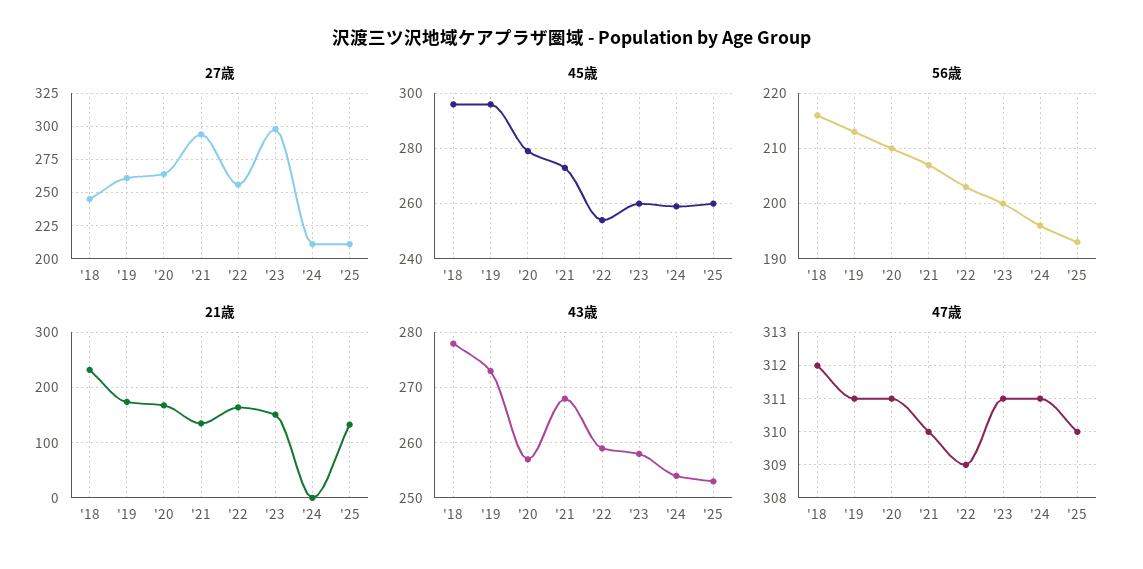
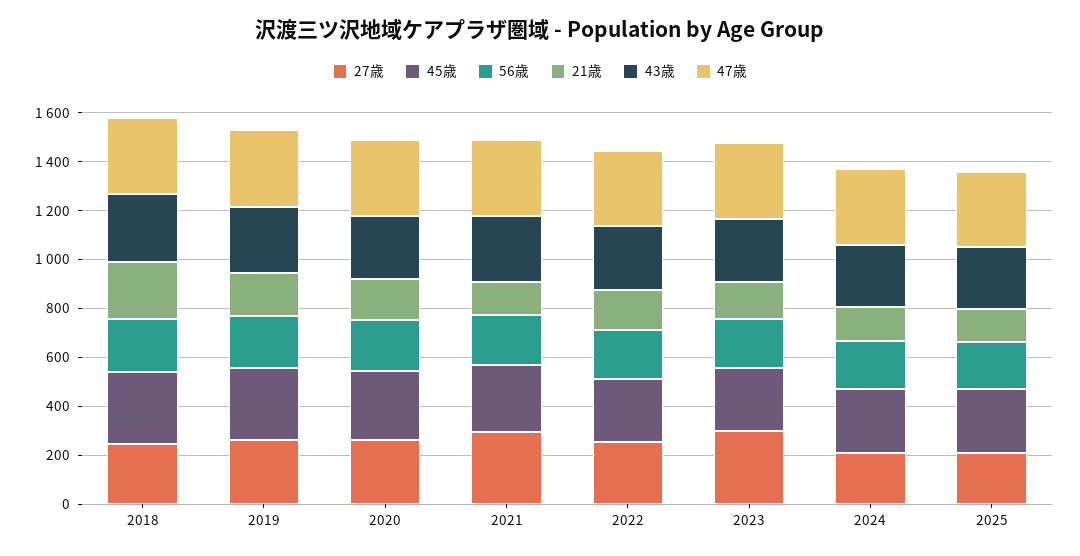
21歳, '24: 0 -> 150

